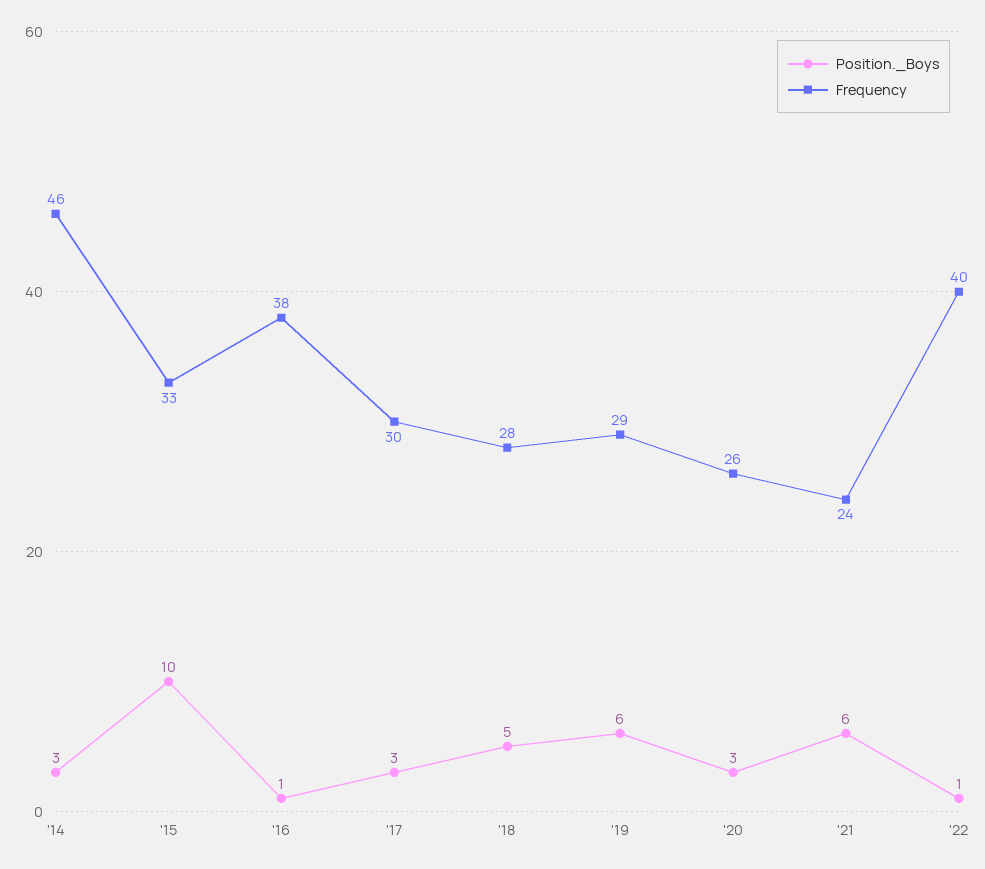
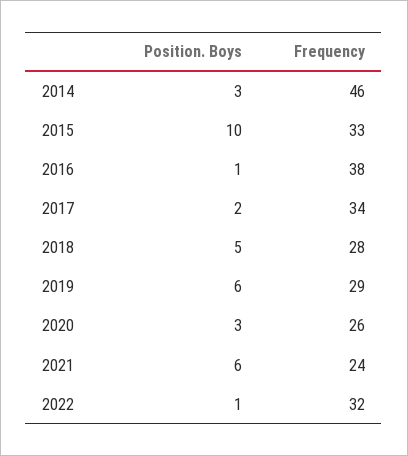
Position._Boys, '17: 3 -> 2
Frequency, '17: 30 -> 34
Frequency, '22: 40 -> 32

